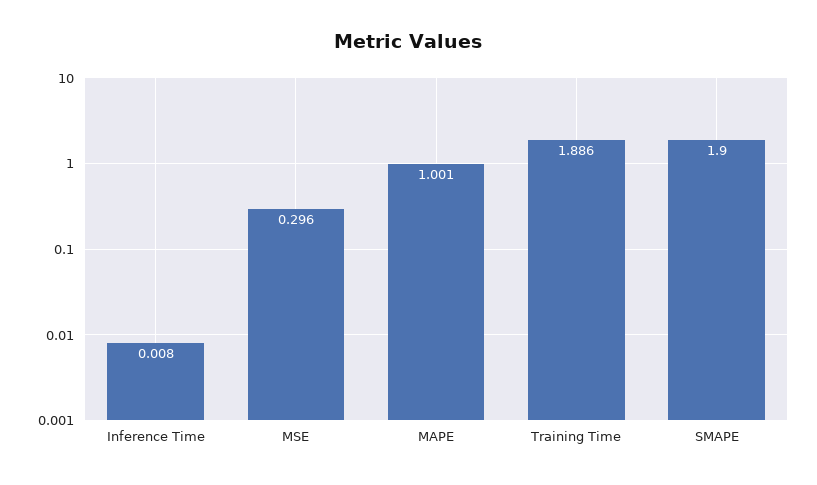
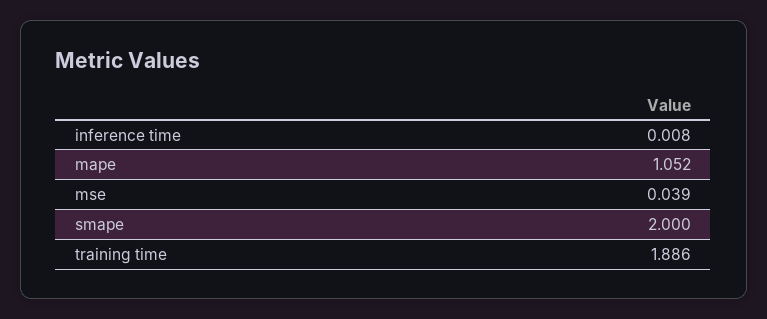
MSE: 0.296 -> 0.039
MAPE: 1.001 -> 1.052
SMAPE: 1.9 -> 2

